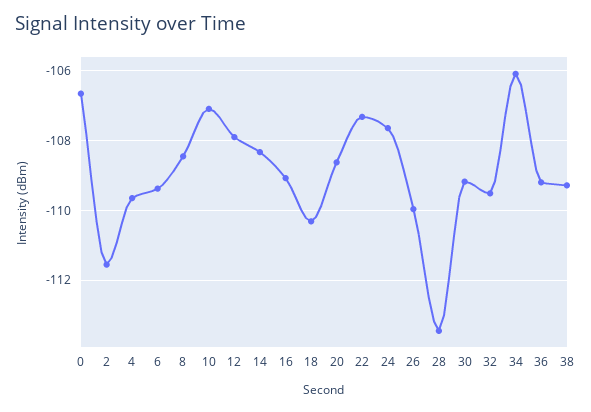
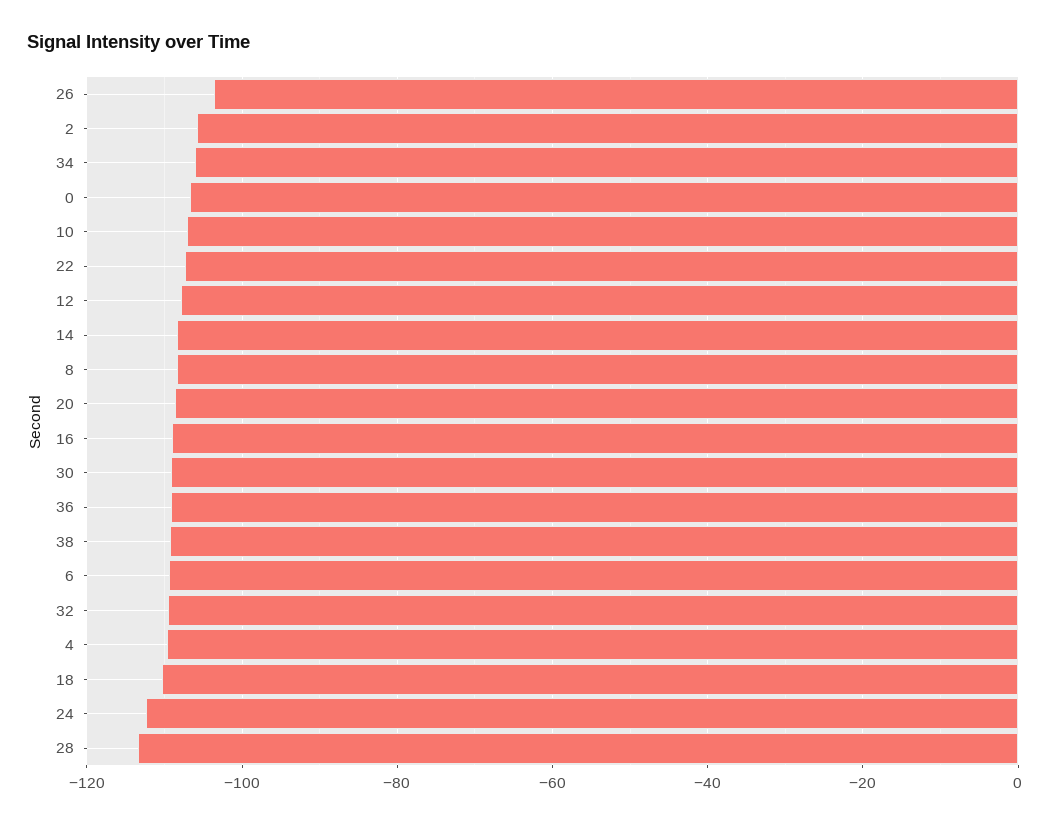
2: -111.6 -> -106
24: -107.6 -> -112
26: -110 -> -104

